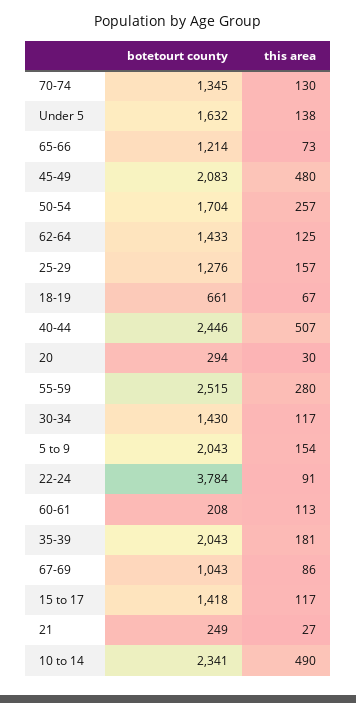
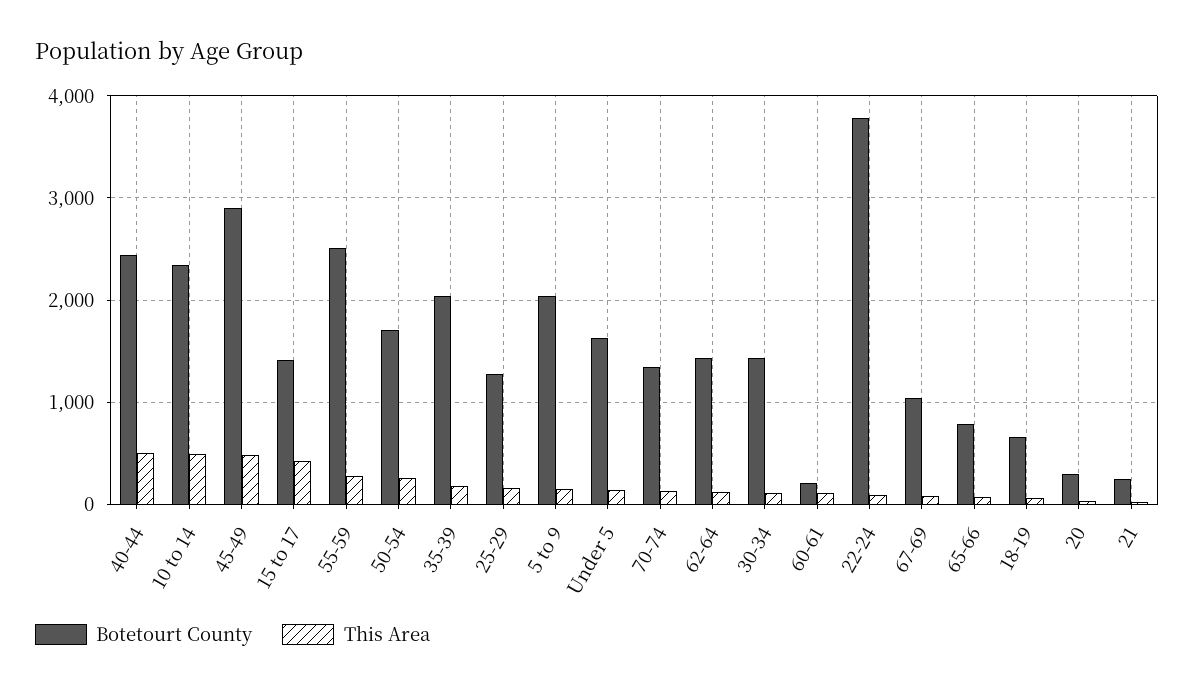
botetourt county, 65-66: 1214 -> 800
botetourt county, 45-49: 2083 -> 2900
this area, 15 to 17: 117 -> 400

